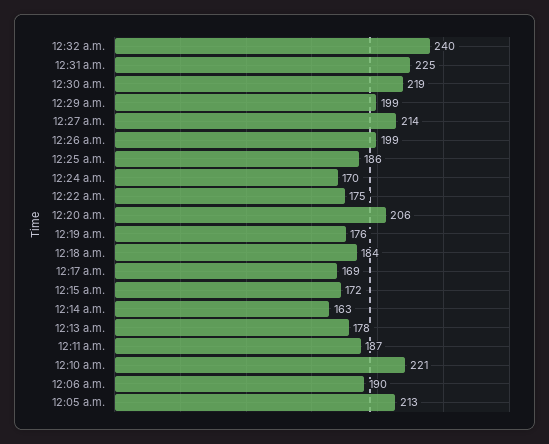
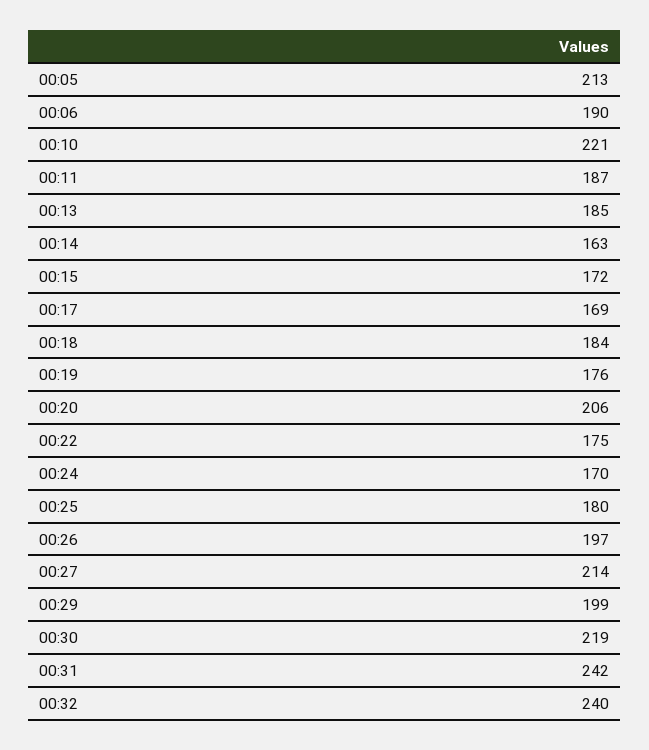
12:31 a.m.: 225 -> 242
12:26 a.m.: 199 -> 197
12:25 a.m.: 186 -> 180
12:13 a.m.: 178 -> 185

